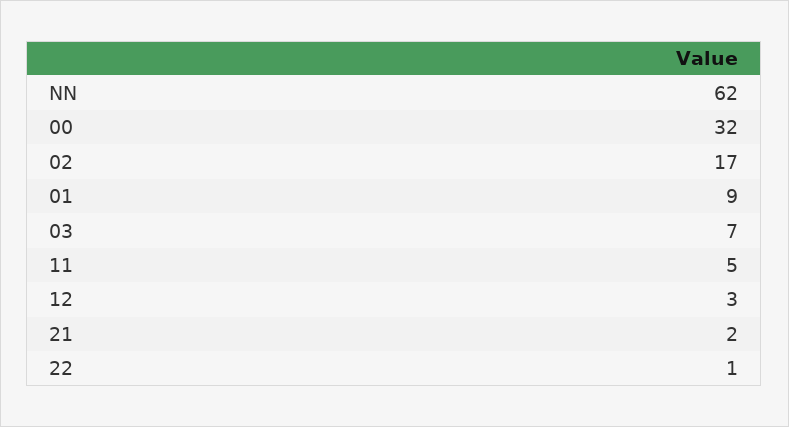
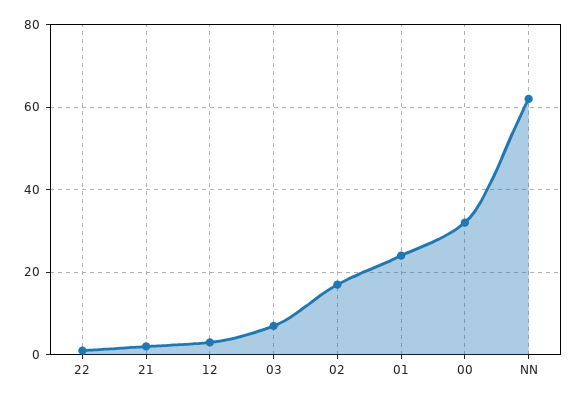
01: 9 -> 25
11: 5 -> none

